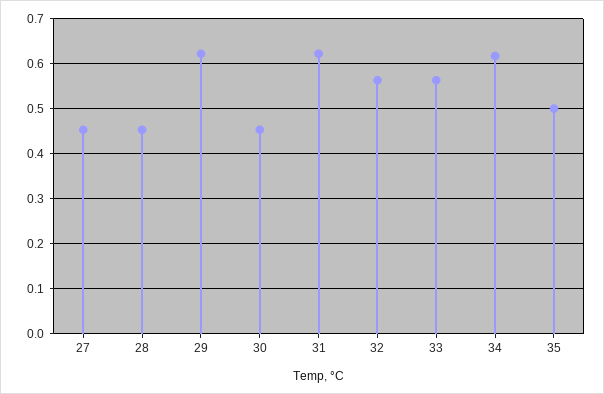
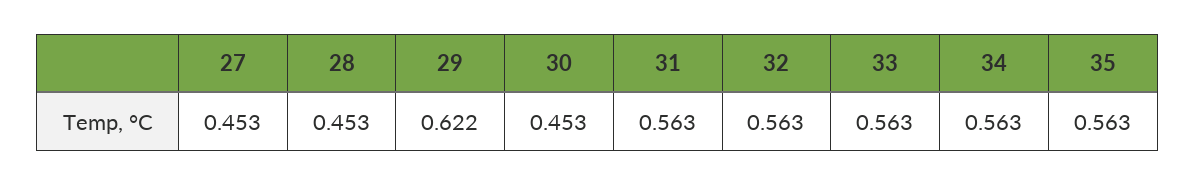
31: 0.62 -> 0.563
34: 0.62 -> 0.563
35: 0.5 -> 0.563

